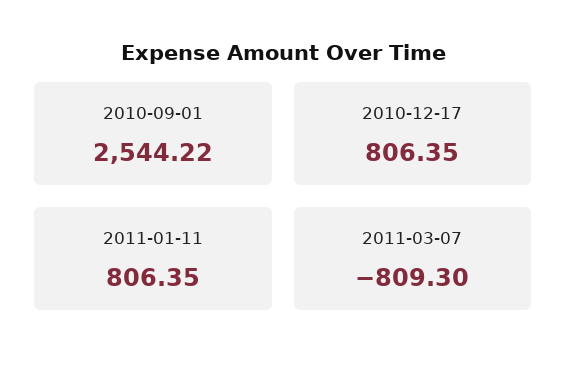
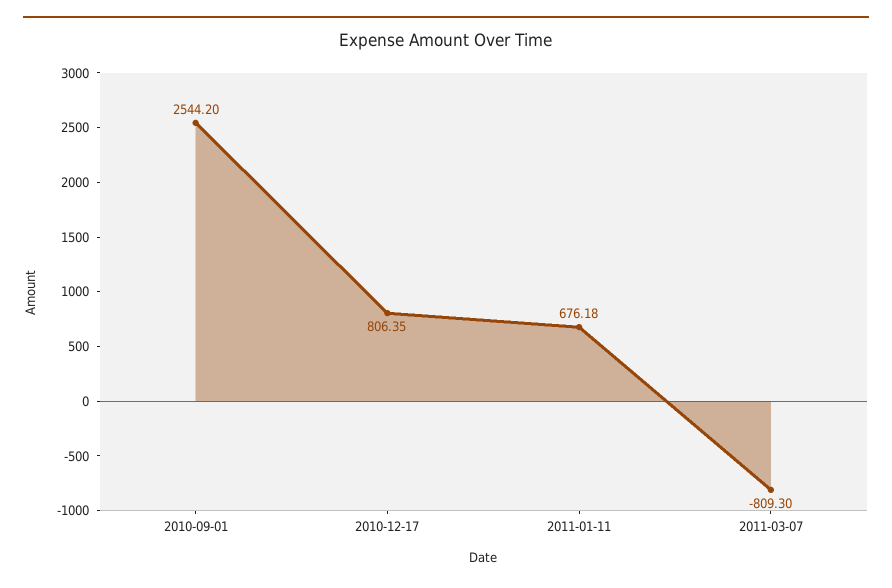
2010-09-01: 2544.22 -> 2544.2
2011-01-11: 806.35 -> 676.18

